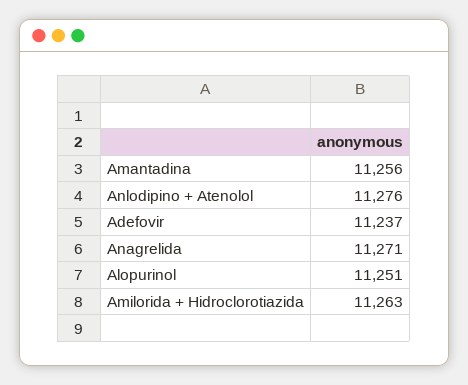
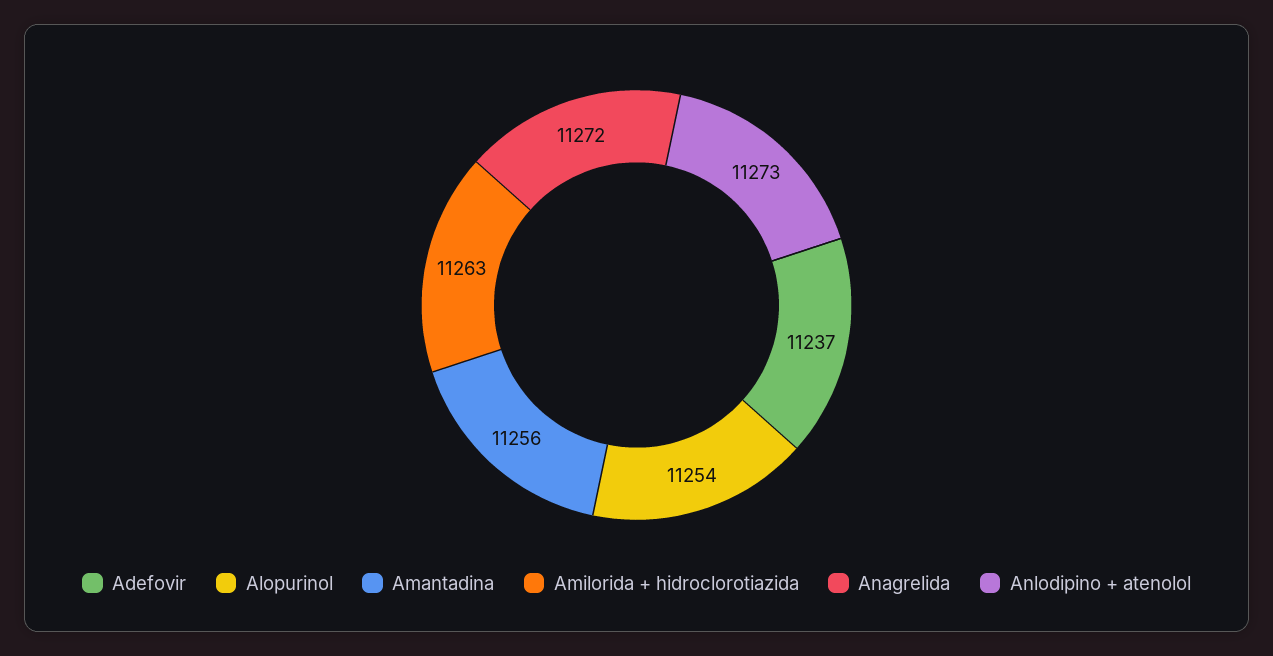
Anlodipino + Atenolol: 11276 -> 11273
Anagrelida: 11271 -> 11272
Alopurinol: 11251 -> 11254

